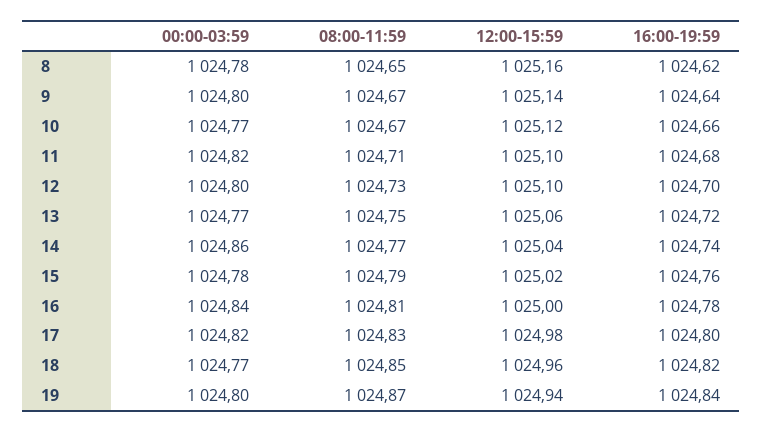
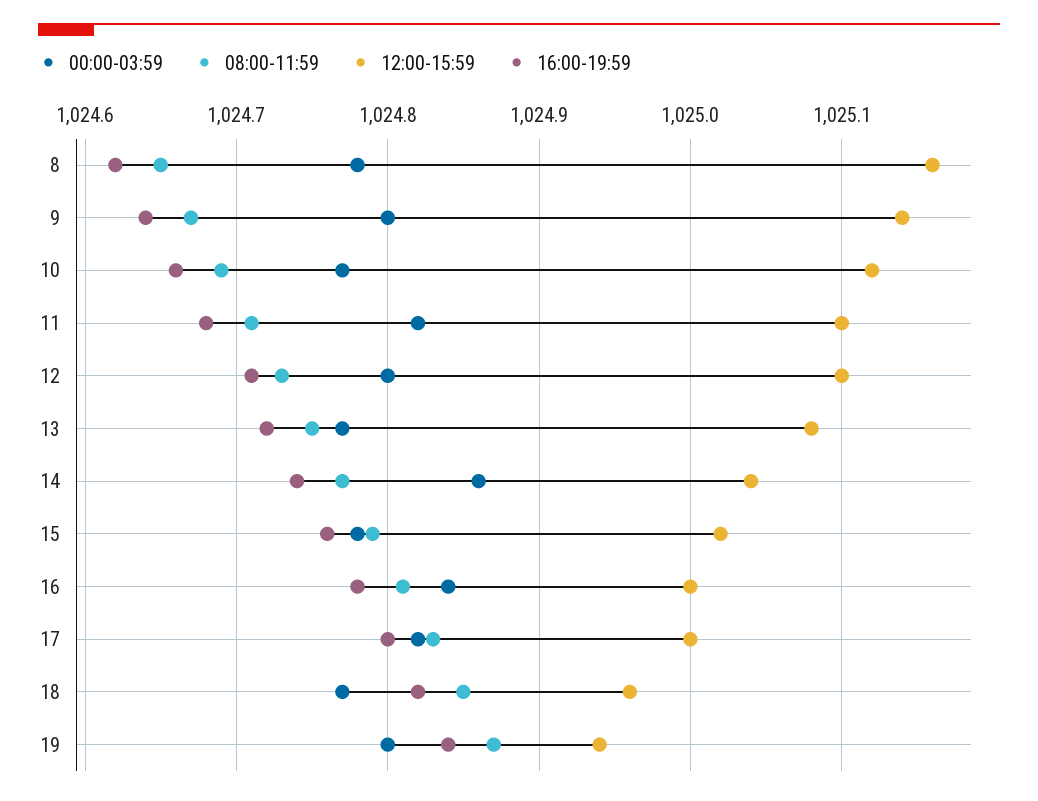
08:00-11:59, 10: 1024.67 -> 1024.69
16:00-19:59, 12: 1024.7 -> 1024.71
12:00-15:59, 13: 1025.06 -> 1025.08
12:00-15:59, 17: 1024.98 -> 1025

